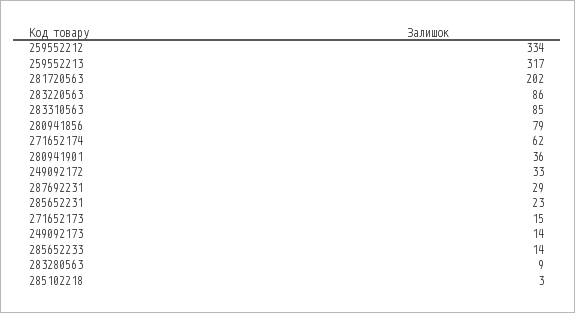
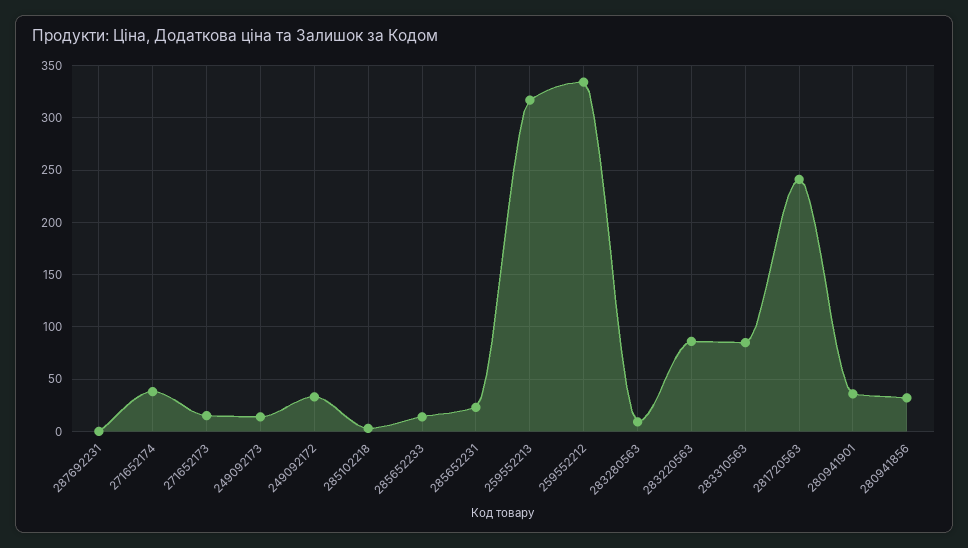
281720563: 202 -> 240
280941856: 79 -> 30
271652174: 62 -> 40
287692231: 29 -> 0

